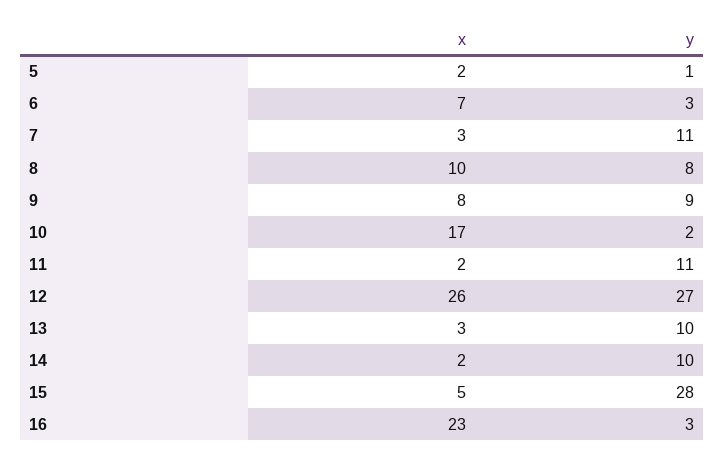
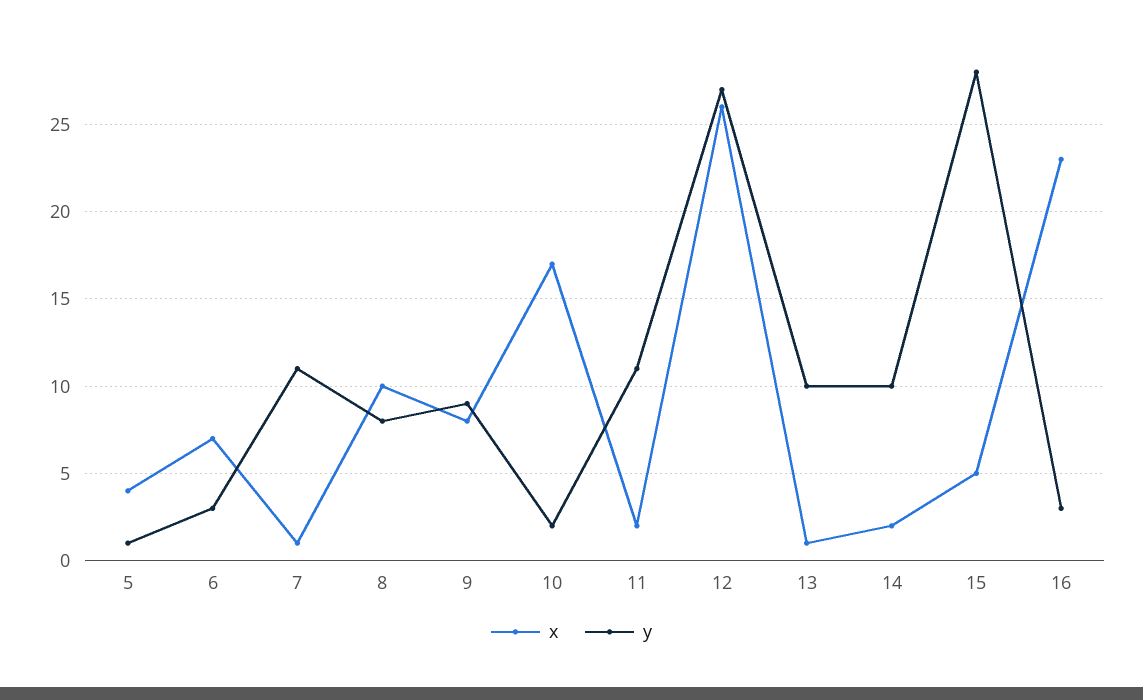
x, 5: 2 -> 4
x, 7: 3 -> 1
x, 13: 3 -> 1

